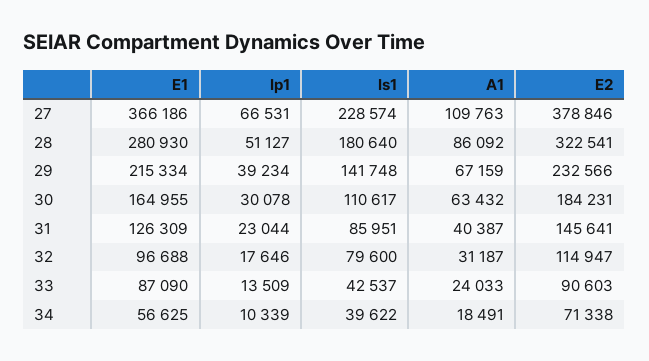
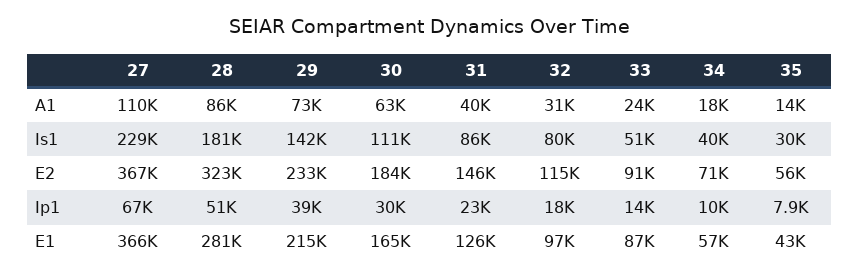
E2, 27: 378846 -> 367000
A1, 29: 67159 -> 73000
Is1, 33: 42537 -> 51000
A1, 35: none -> 14000
Is1, 35: none -> 30000
E2, 35: none -> 56000
Ip1, 35: none -> 7900
E1, 35: none -> 43000

